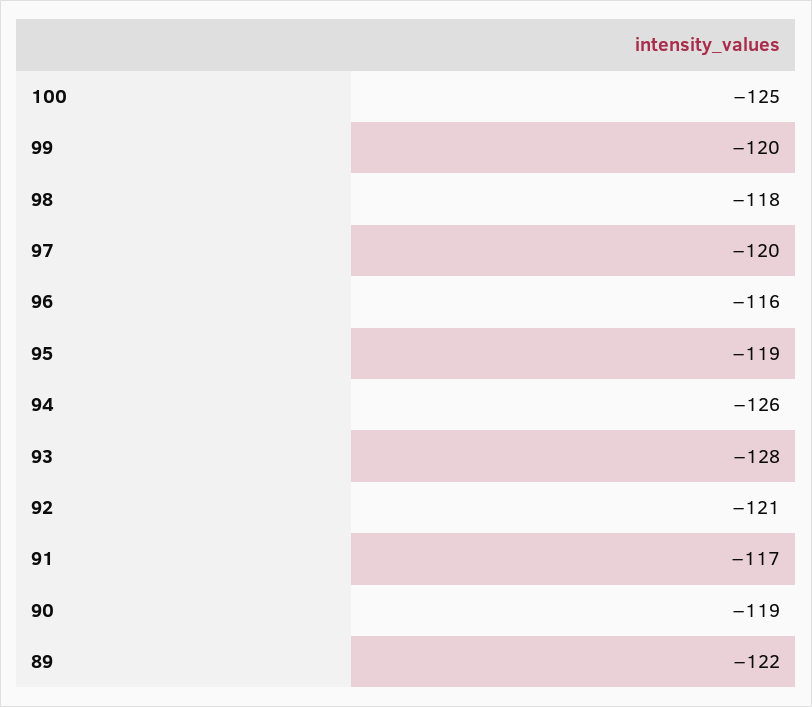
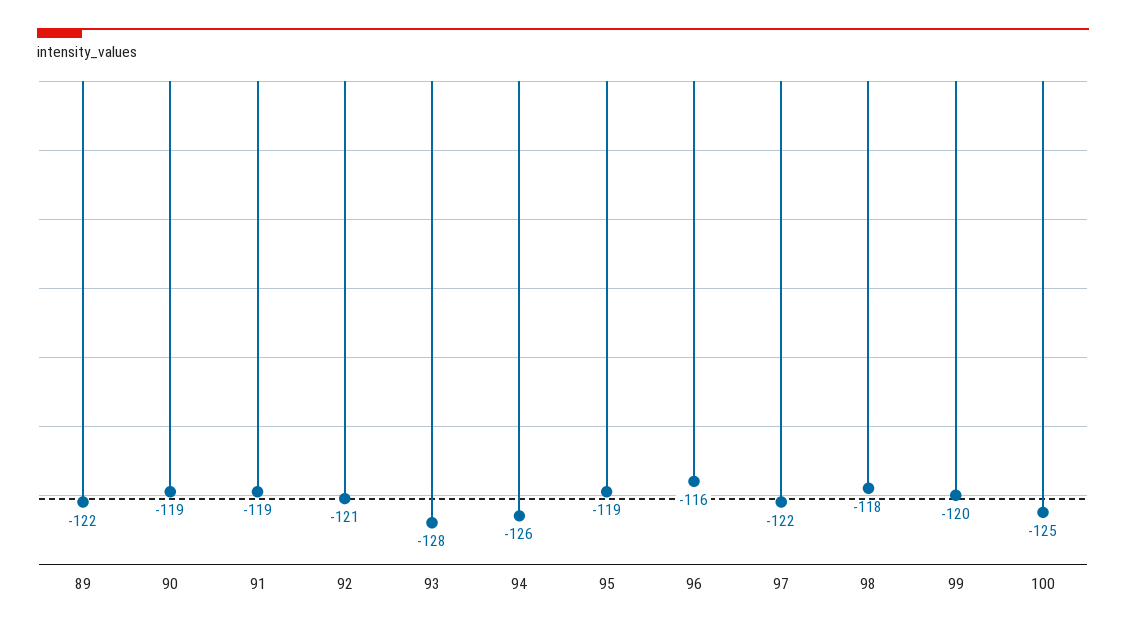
97: -120 -> -122
91: -117 -> -119

